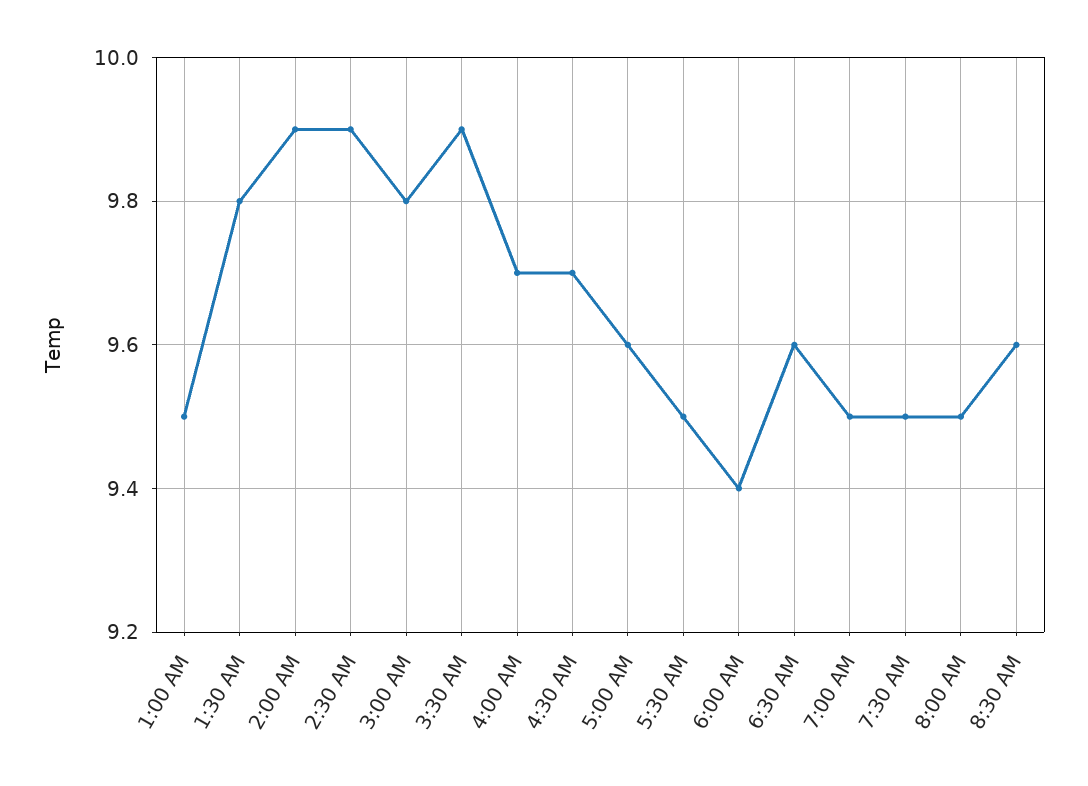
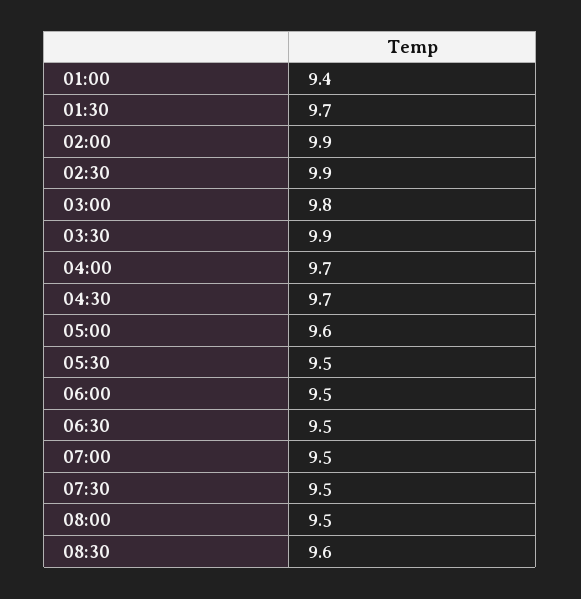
1:00 AM: 9.5 -> 9.4
1:30 AM: 9.8 -> 9.7
6:00 AM: 9.4 -> 9.5
6:30 AM: 9.6 -> 9.5

